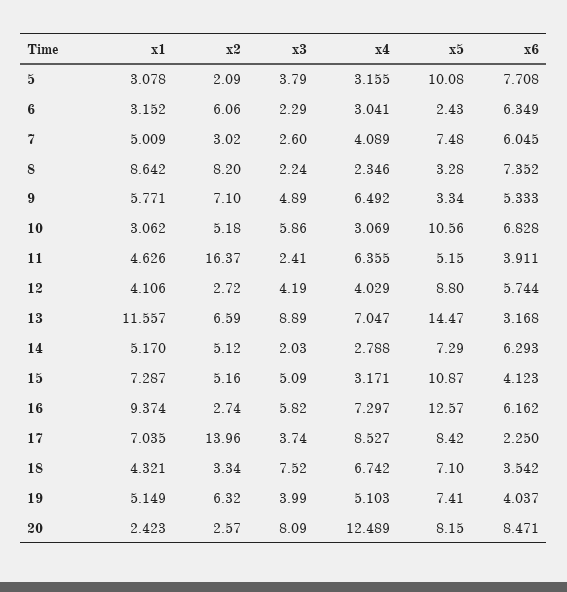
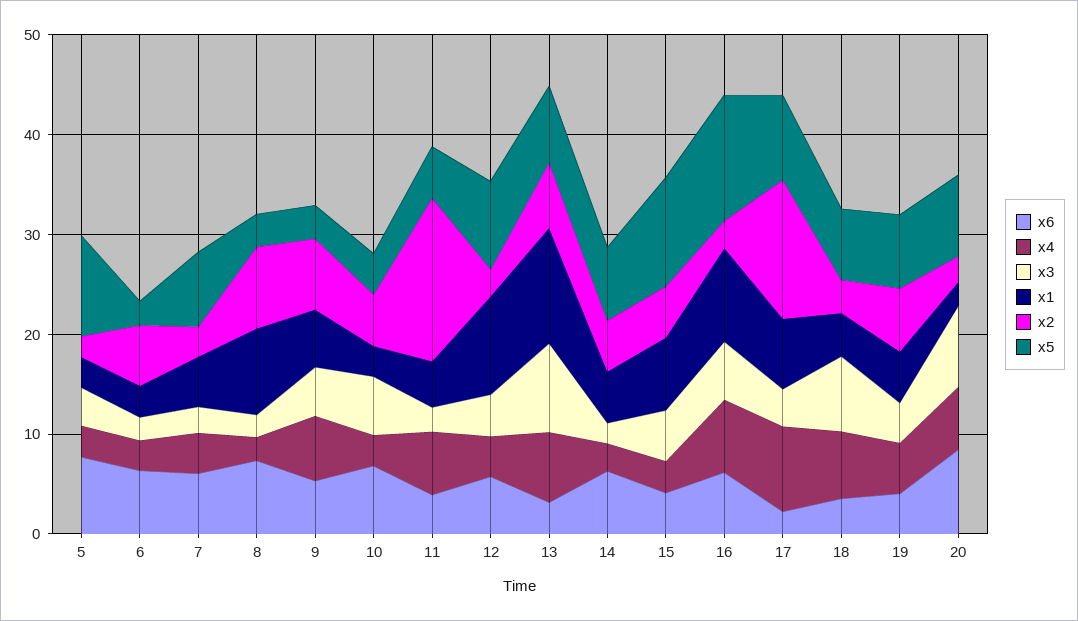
x5, 10: 10.56 -> 4
x1, 12: 4.106 -> 10
x5, 13: 14.47 -> 8
x4, 20: 12.489 -> 6

